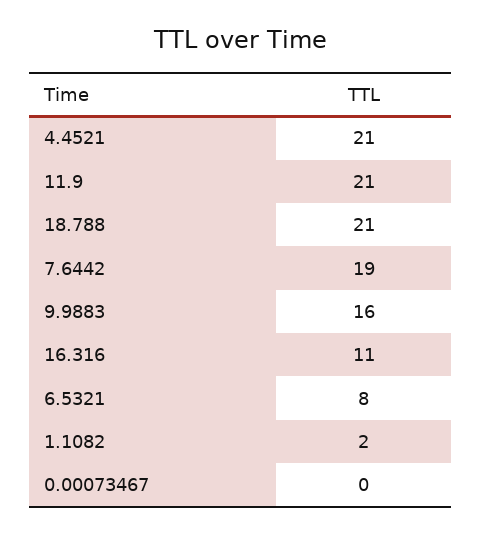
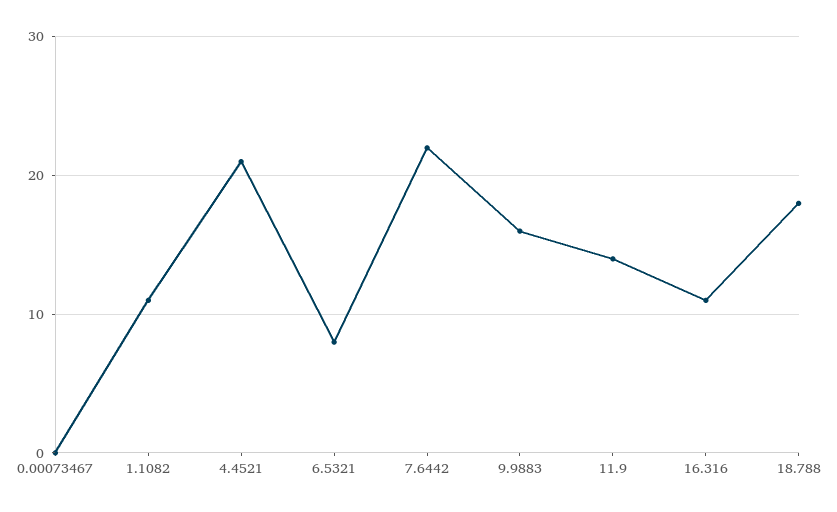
11.9: 21 -> 14
18.788: 21 -> 18
7.6442: 19 -> 22
1.1082: 2 -> 11

